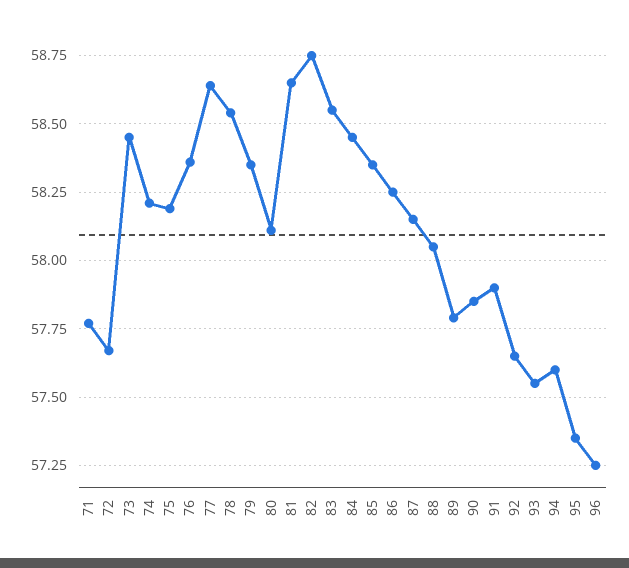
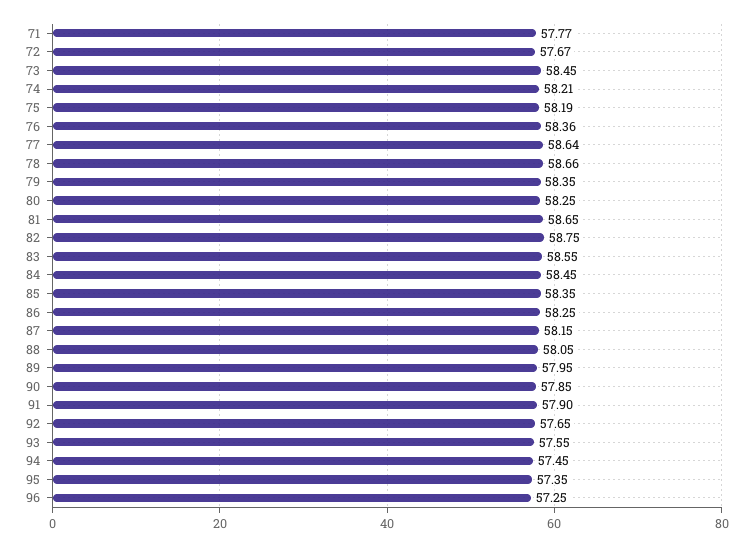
78: 58.55 -> 58.66
80: 58.1 -> 58.25
89: 57.8 -> 57.95
94: 57.6 -> 57.45

